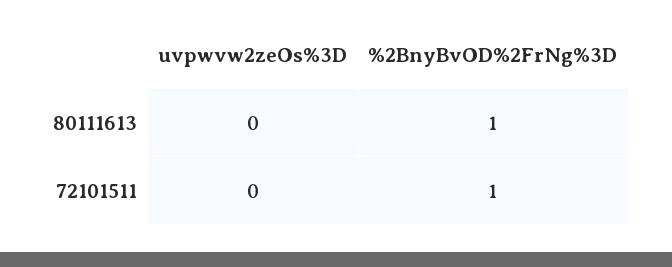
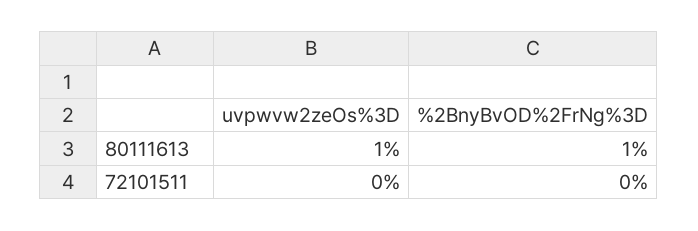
uvpwvw2zeOs%3D, 80111613: 0 -> 1
%2BnyBvOD%2FrNg%3D, 72101511: 1 -> 0

